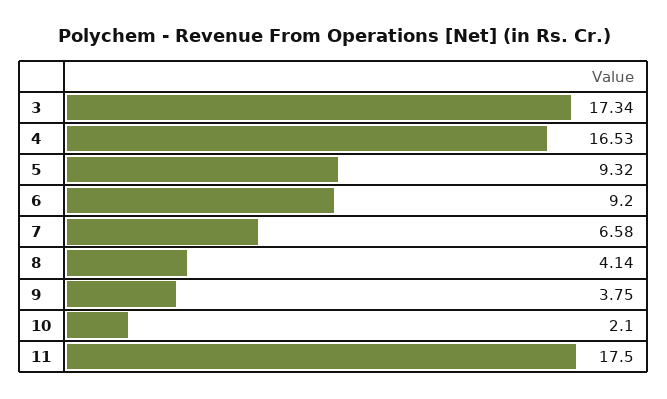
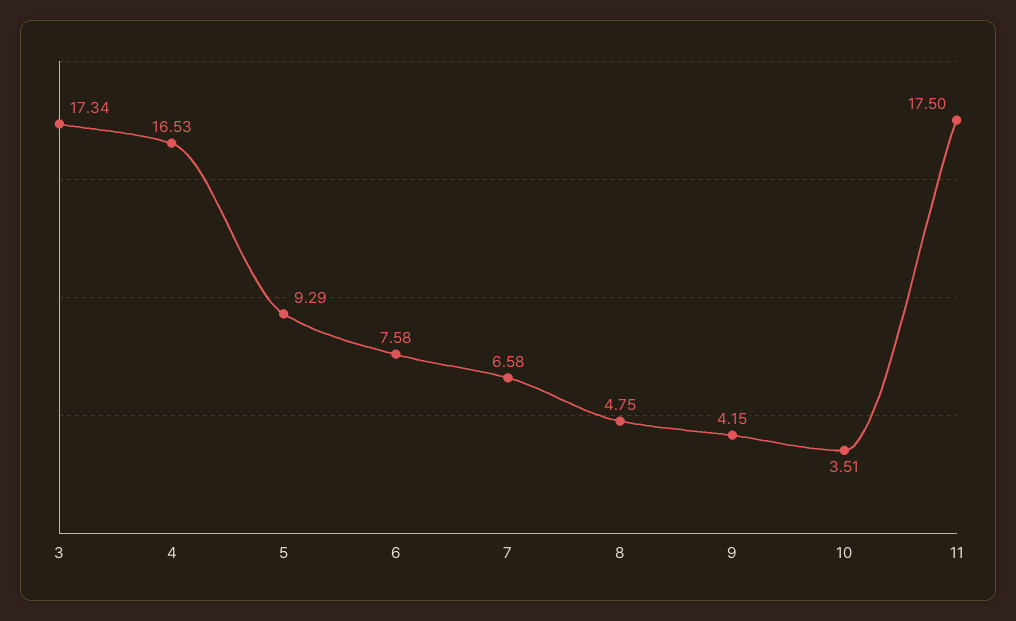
5: 9.32 -> 9.29
6: 9.2 -> 7.58
8: 4.14 -> 4.75
9: 3.75 -> 4.15
10: 2.1 -> 3.51

